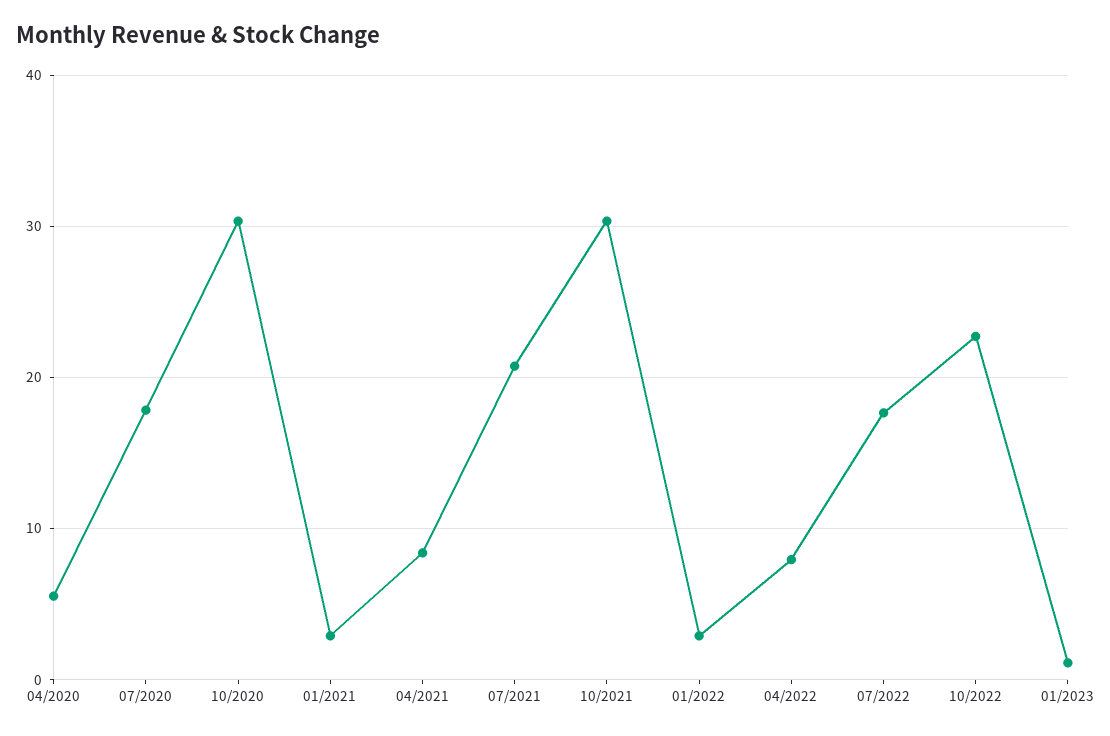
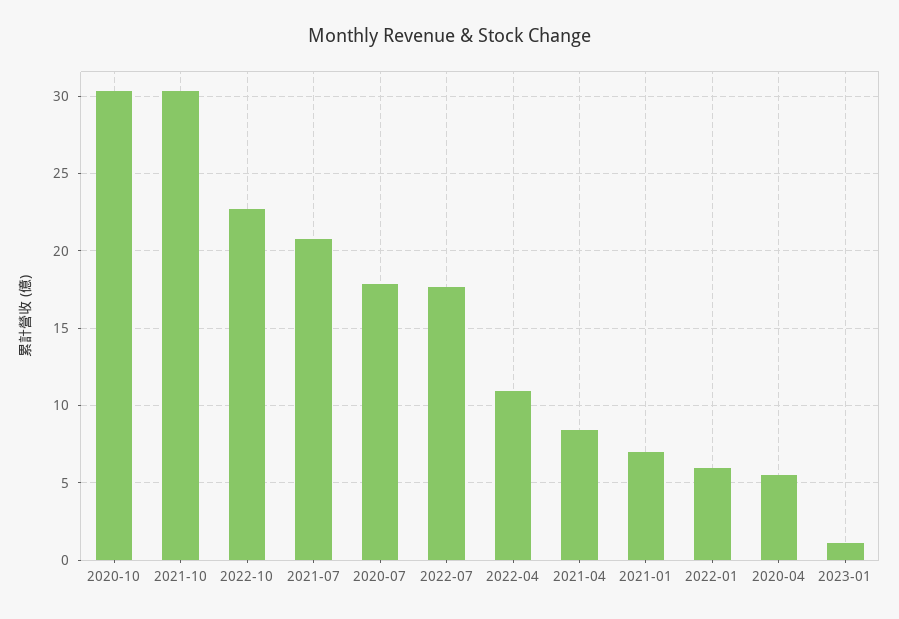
01/2021: 3 -> 7
01/2022: 3 -> 6
04/2022: 8 -> 11

